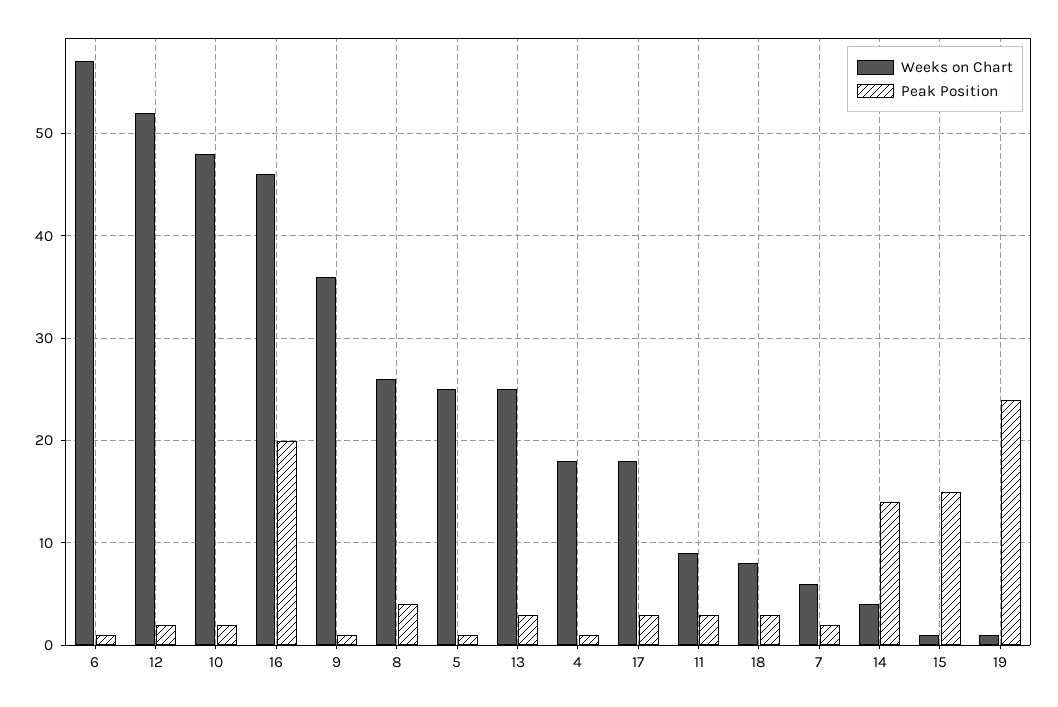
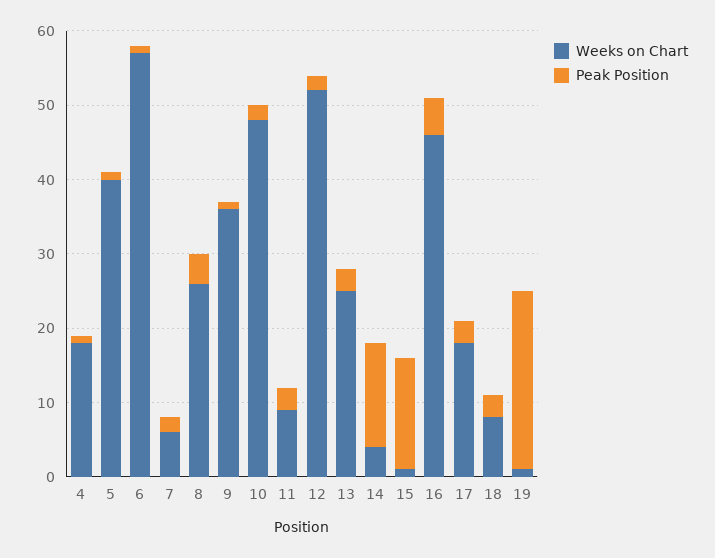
Peak Position, 16: 20 -> 5
Weeks on Chart, 5: 25 -> 40

